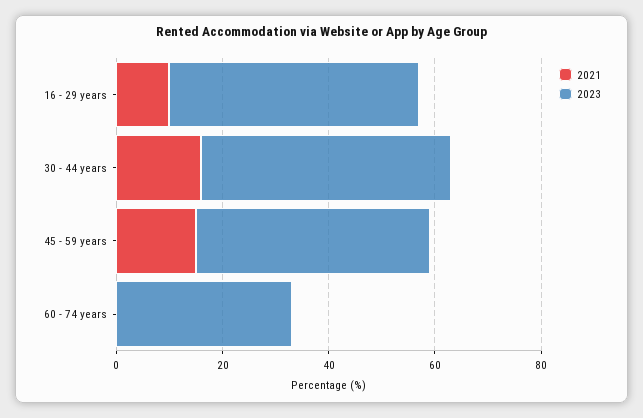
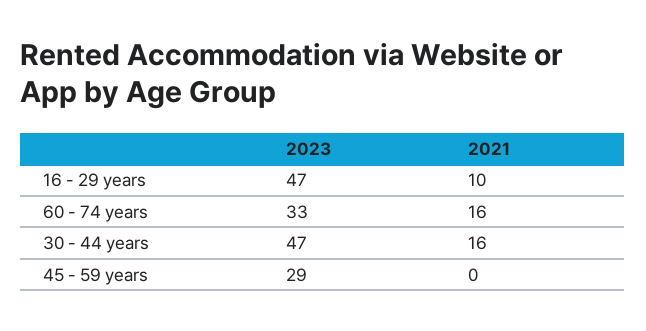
2021, 45 - 59 years: 15 -> 0
2023, 45 - 59 years: 45 -> 29
2021, 60 - 74 years: 0 -> 16

